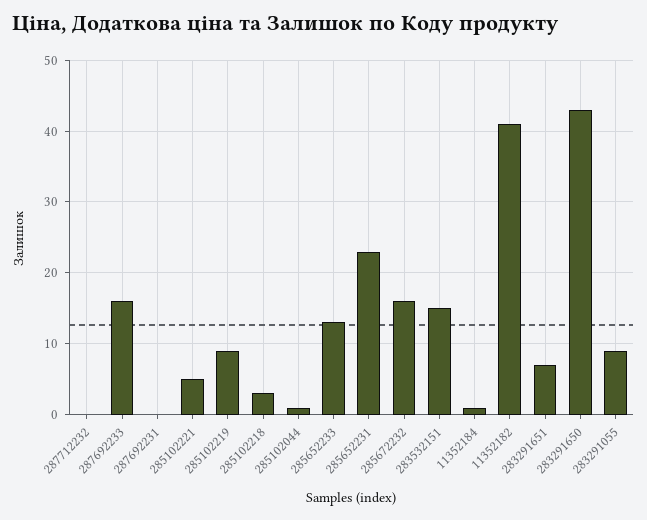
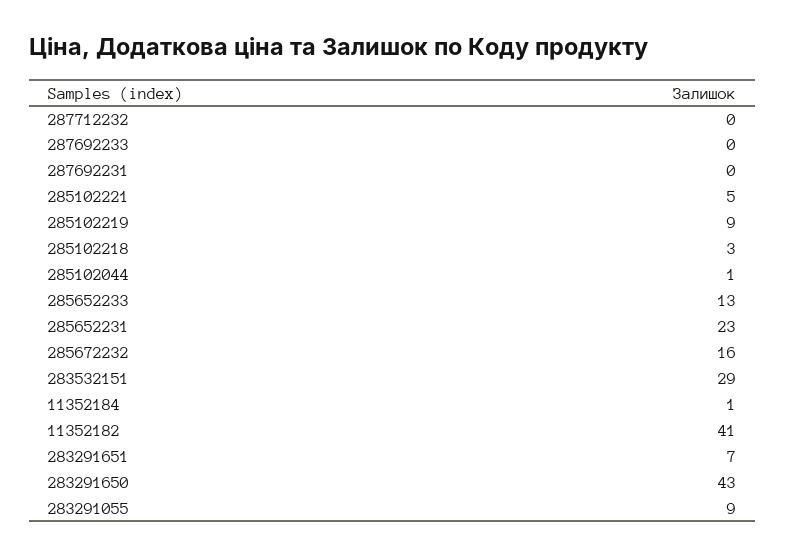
287692233: 16 -> 0
283532151: 15 -> 29

